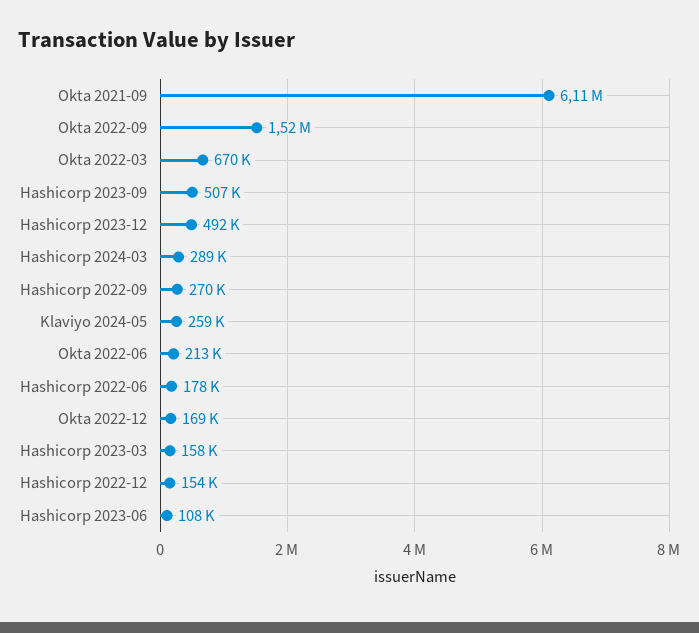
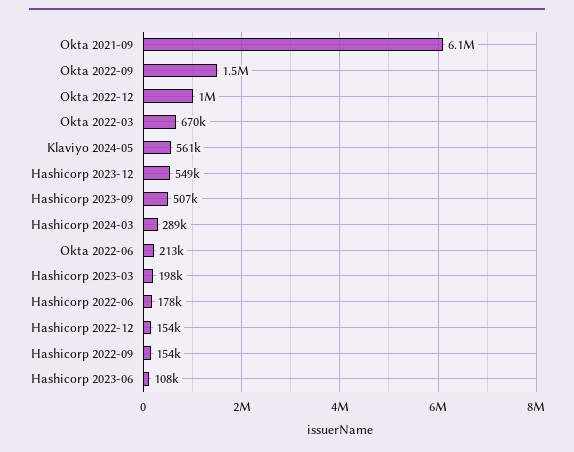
Hashicorp 2023-12: 492000 -> 549000
Hashicorp 2022-09: 270000 -> 154000
Klaviyo 2024-05: 259000 -> 561000
Okta 2022-12: 169000 -> 1000000
Hashicorp 2023-03: 158000 -> 198000

